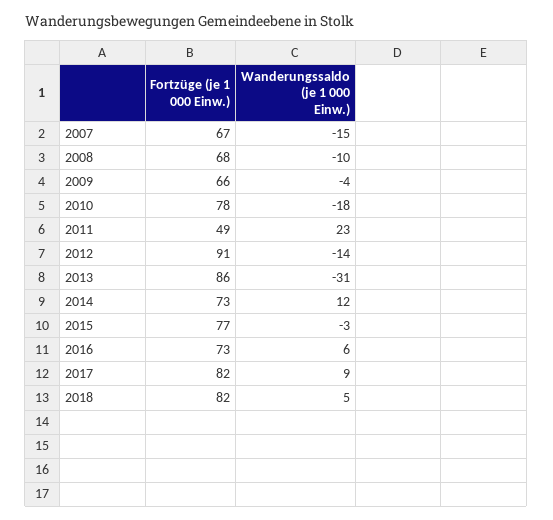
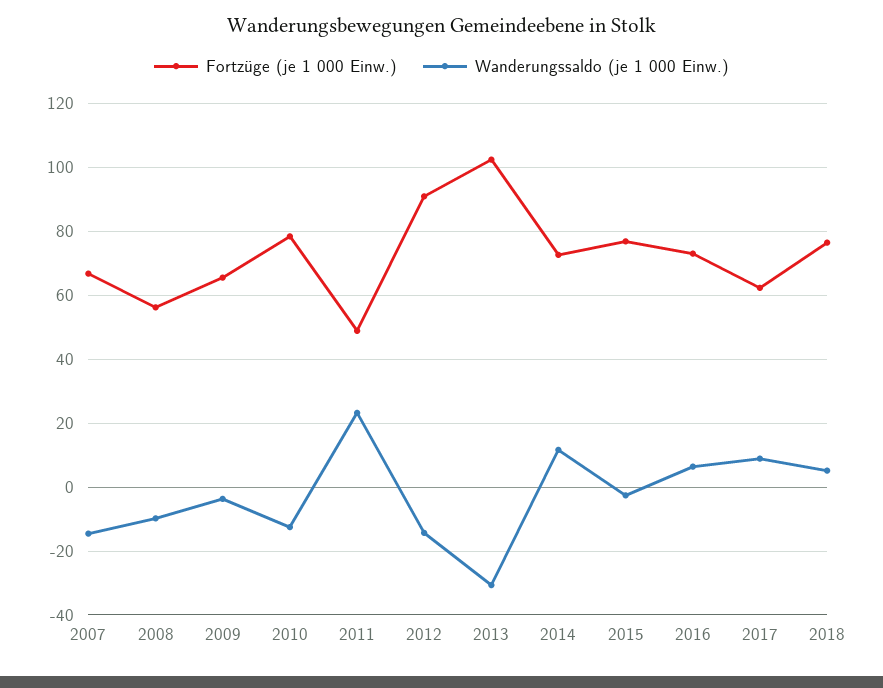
Fortzüge (je 1 000 Einw.), 2008: 68 -> 56
Wanderungssaldo (je 1 000 Einw.), 2010: -18 -> -12
Fortzüge (je 1 000 Einw.), 2013: 86 -> 102
Fortzüge (je 1 000 Einw.), 2017: 82 -> 62
Fortzüge (je 1 000 Einw.), 2018: 82 -> 76

